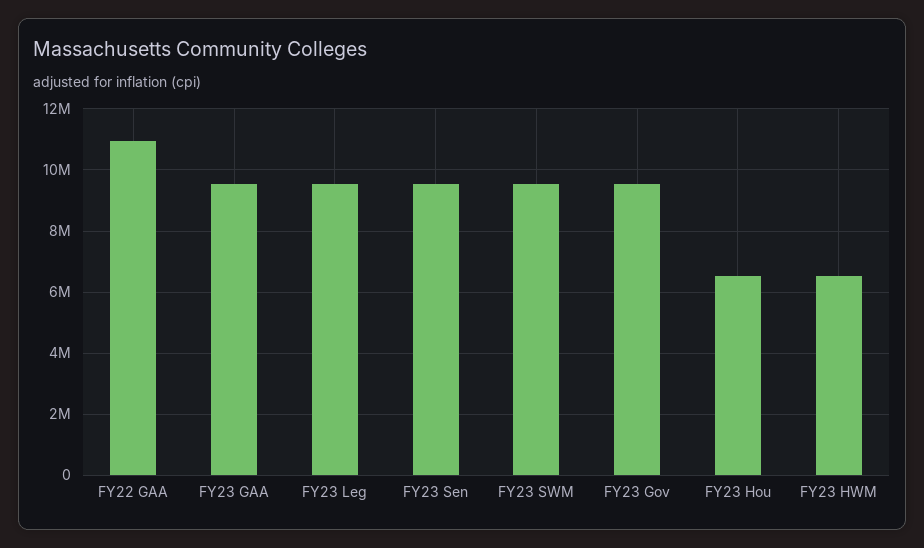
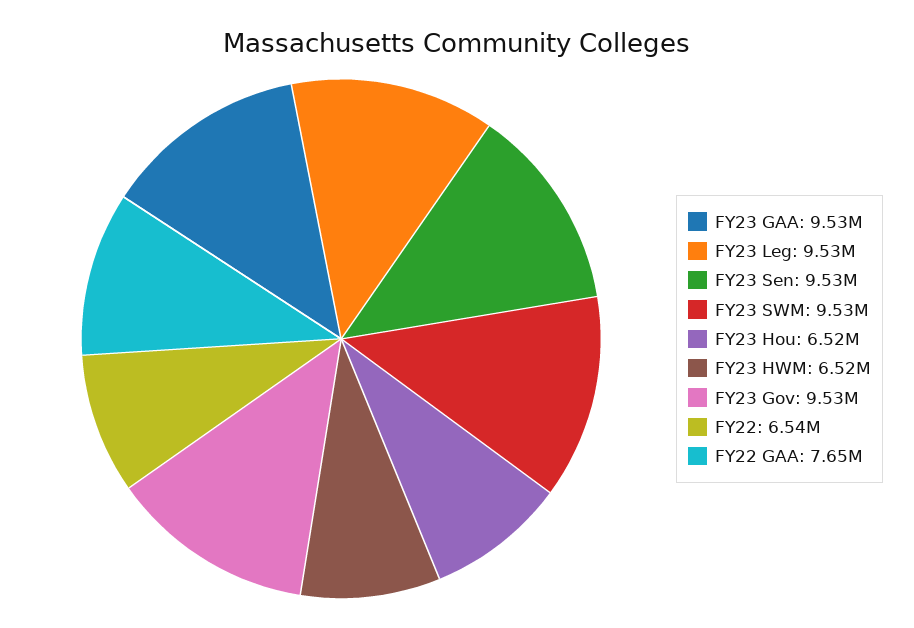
FY22 GAA: 11000000 -> 7650000
FY22: none -> 6540000

